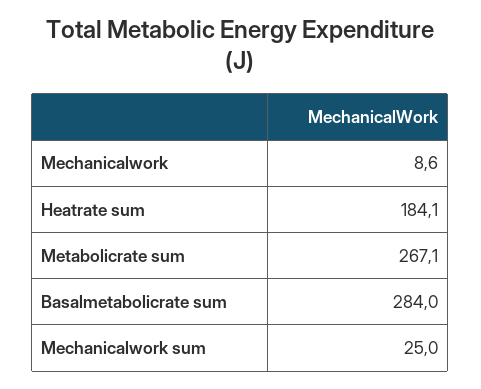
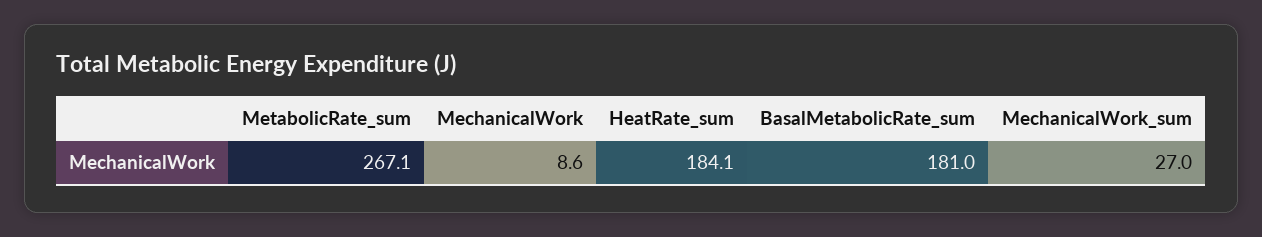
Basalmetabolicrate sum: 284 -> 181
Mechanicalwork sum: 25 -> 27

